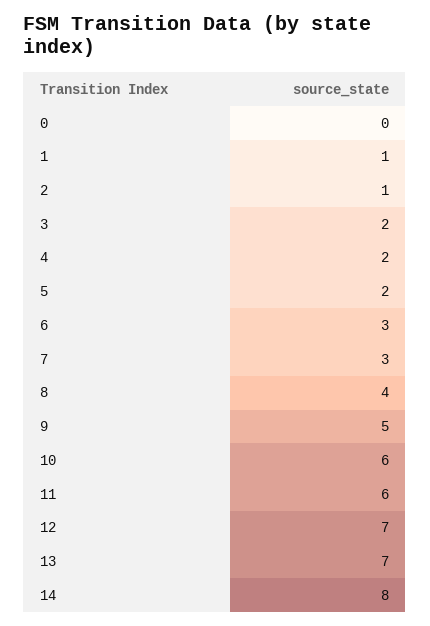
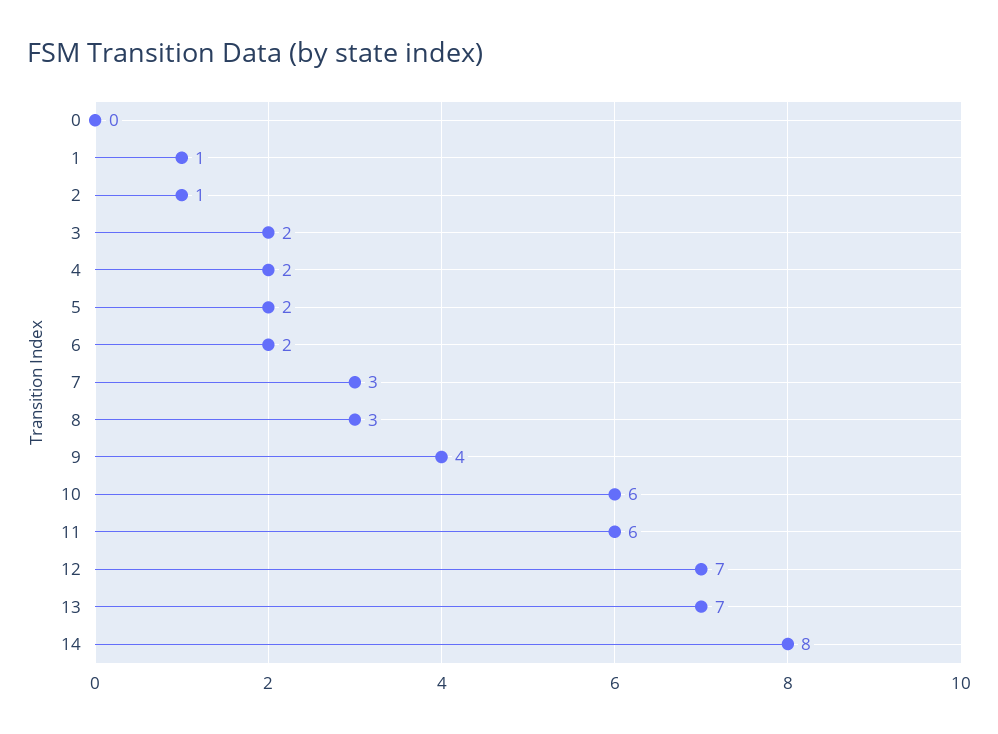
6: 3 -> 2
8: 4 -> 3
9: 5 -> 4

